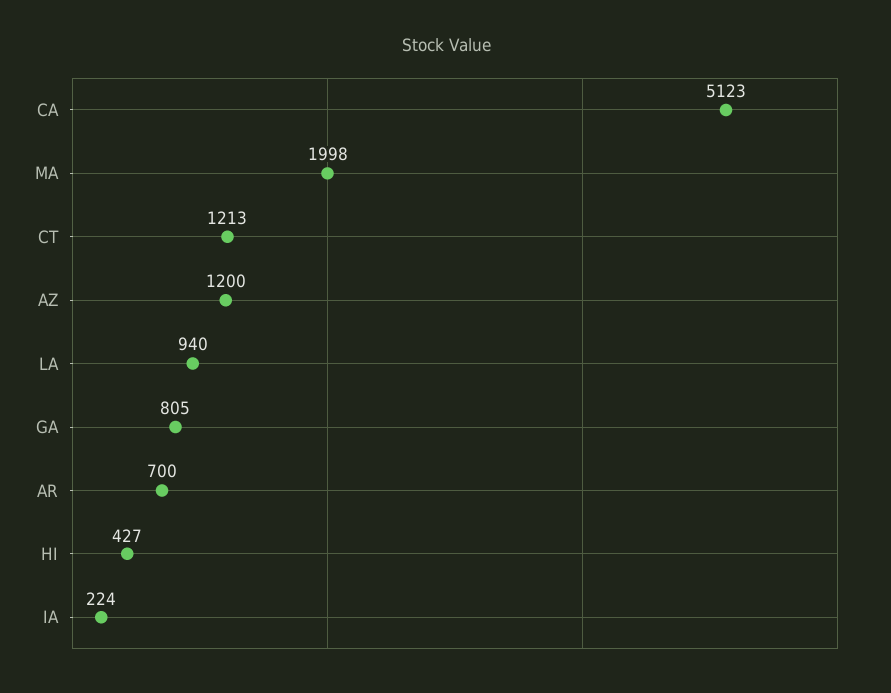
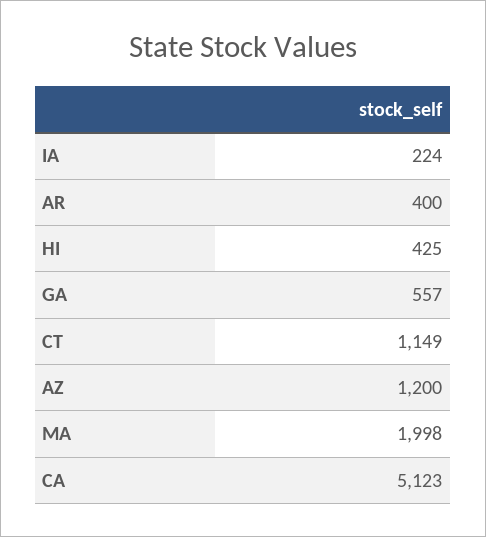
CT: 1213 -> 1149
LA: 940 -> none
GA: 805 -> 557
AR: 700 -> 400
HI: 427 -> 425

